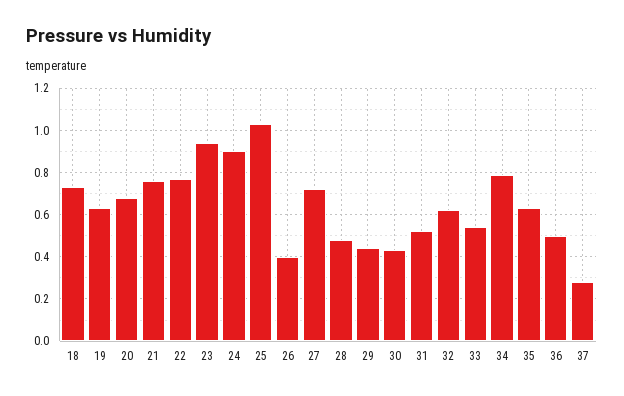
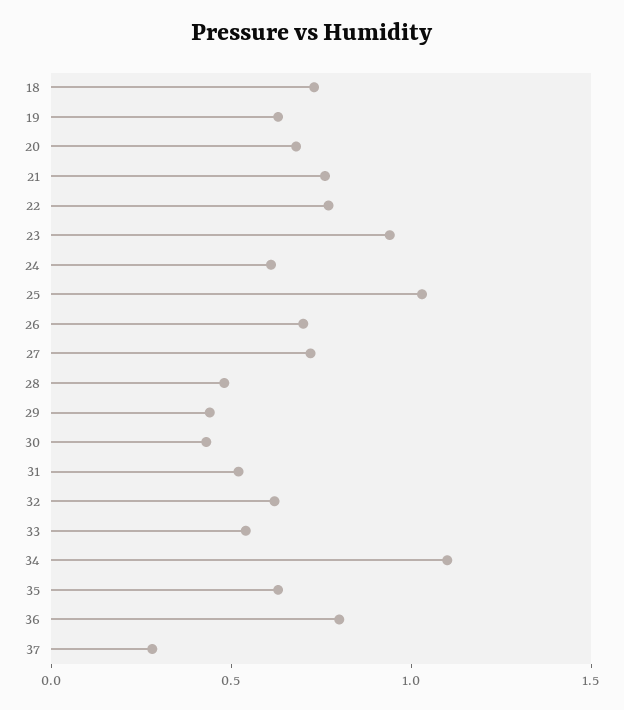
24: 0.9 -> 0.6
26: 0.4 -> 0.7
34: 0.8 -> 1.1
36: 0.5 -> 0.8

